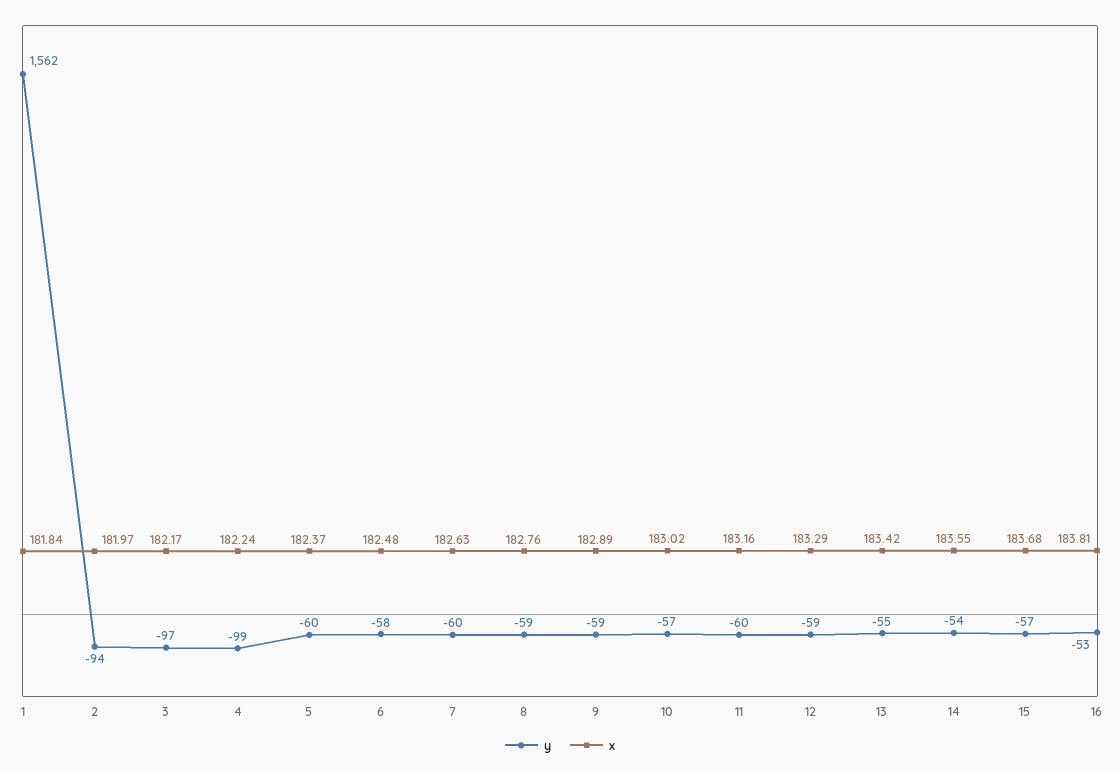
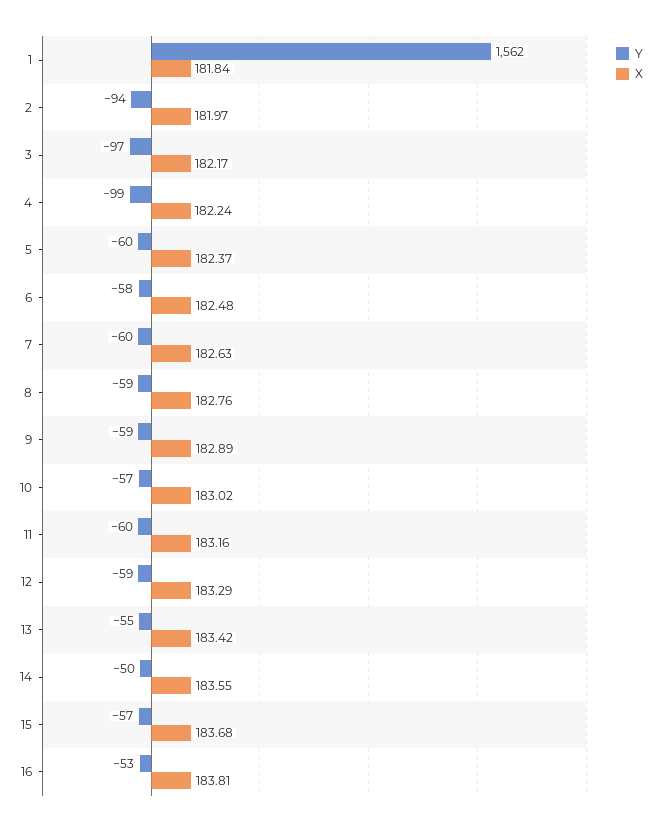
y, 14: -54 -> -50

